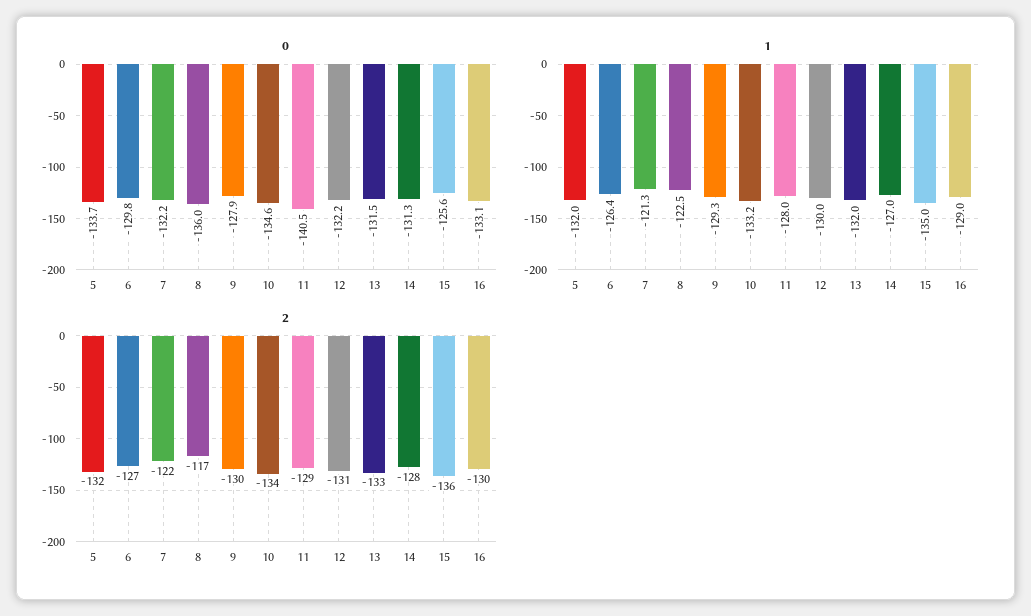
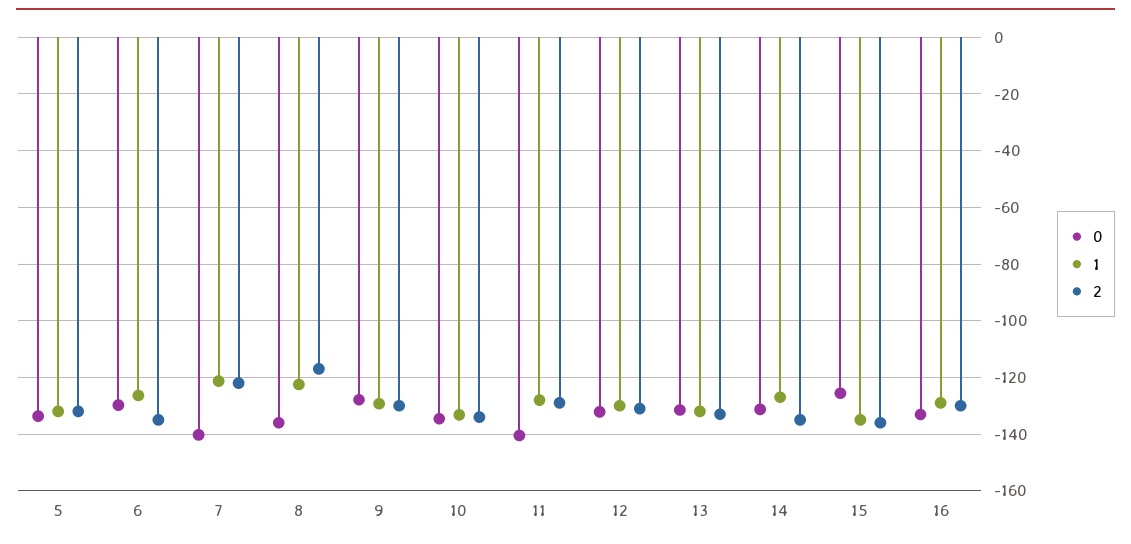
0, 7: -132.2 -> -140
2, 6: -127 -> -135
2, 14: -128 -> -135

